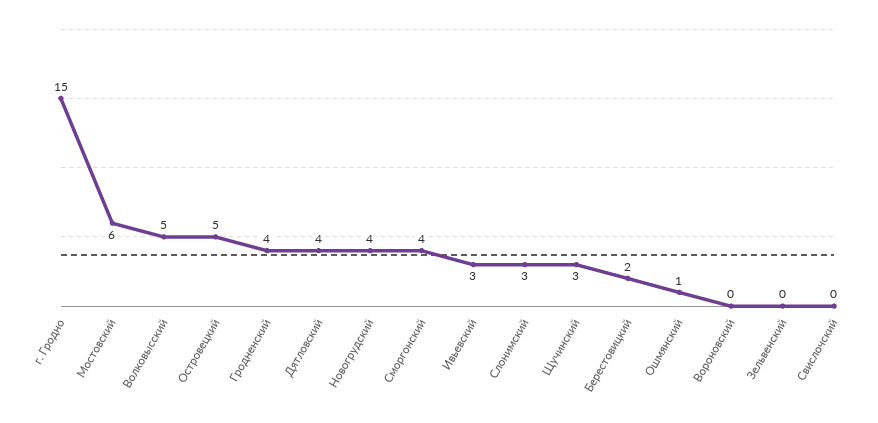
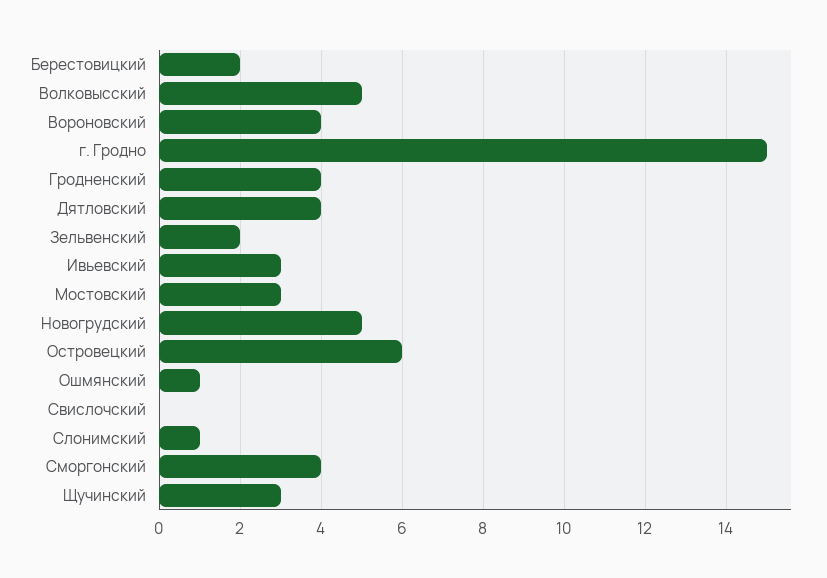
Мостовский: 6 -> 3
Островецкий: 5 -> 6
Новогрудский: 4 -> 5
Слонимский: 3 -> 1
Вороновский: 0 -> 4
Зельвенский: 0 -> 2

